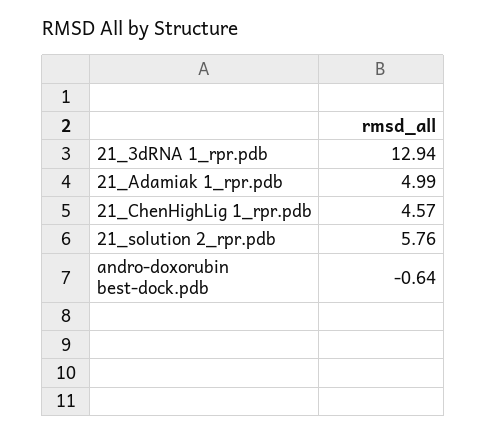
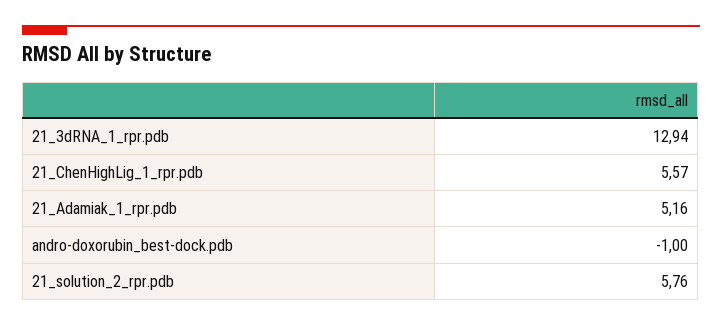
21_Adamiak 1_rpr.pdb: 4.99 -> 5.16
21_ChenHighLig 1_rpr.pdb: 4.57 -> 5.57
andro-doxorubin best-dock.pdb: -0.64 -> -1

